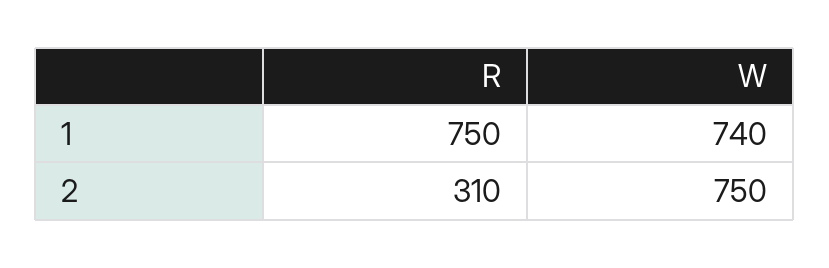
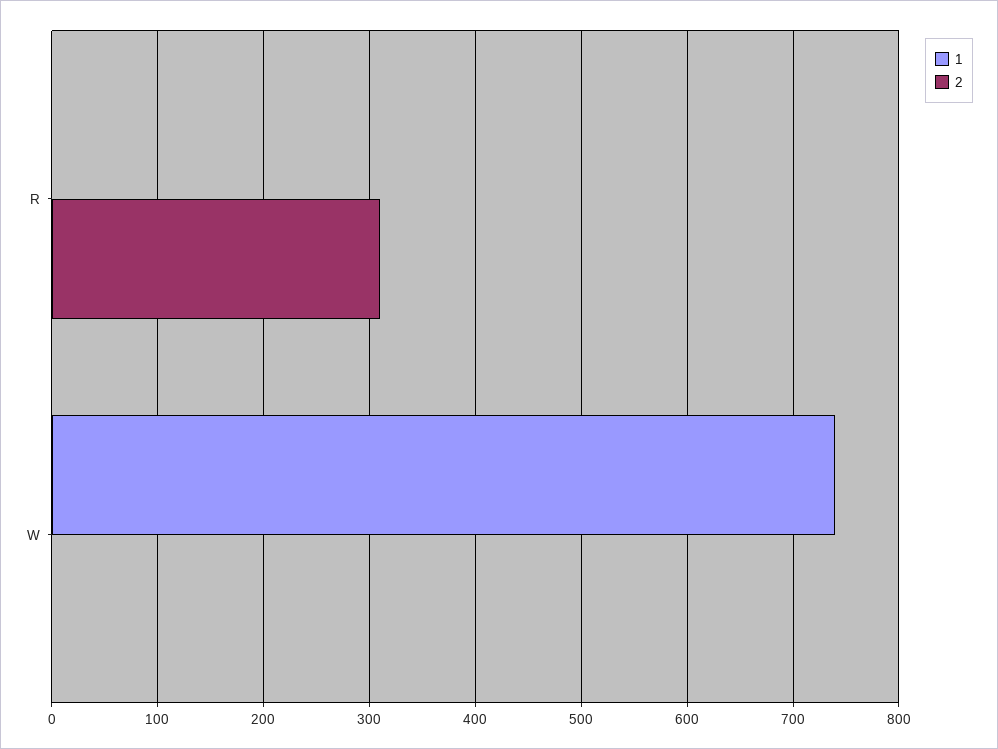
1, R: 750 -> 0
2, W: 750 -> 0

